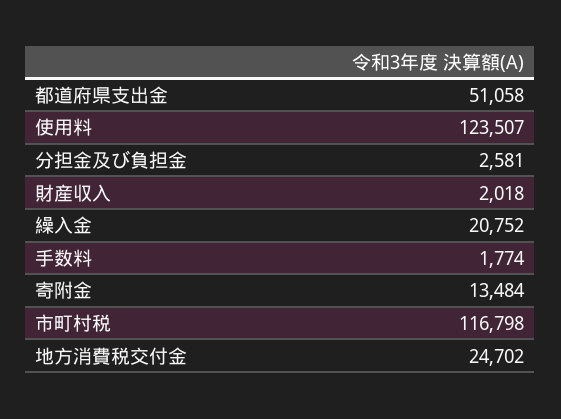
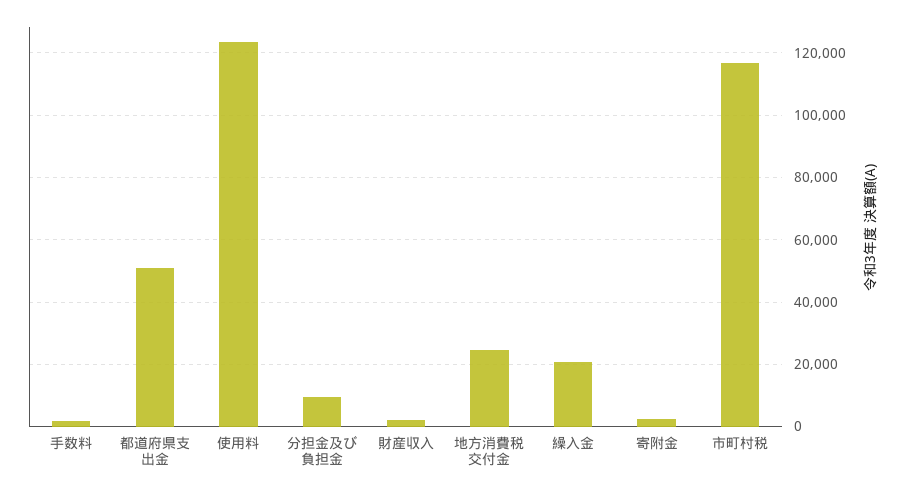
分担金及び負担金: 2581 -> 10000
寄附金: 13484 -> 2000

